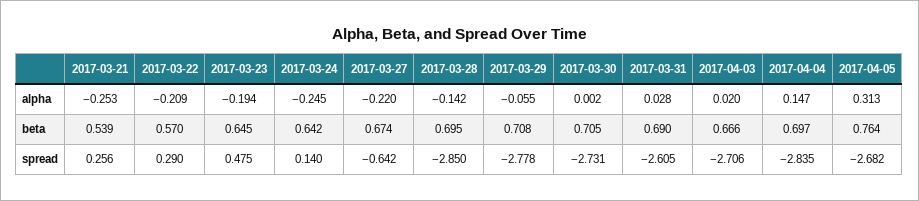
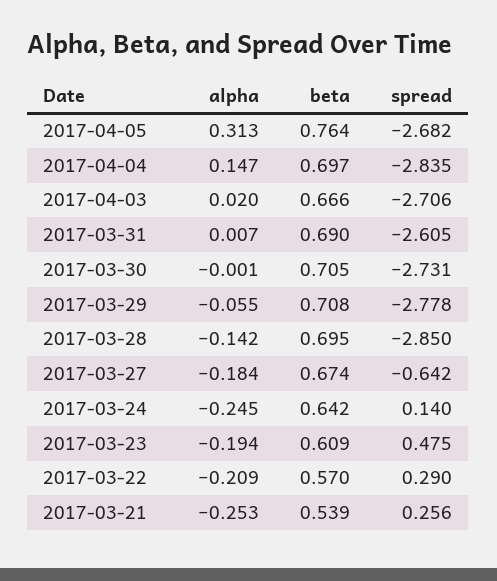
2017-03-27, alpha: -0.22 -> -0.184
2017-03-30, alpha: 0.002 -> -0.001
2017-03-31, alpha: 0.028 -> 0.007
2017-03-23, beta: 0.645 -> 0.609

